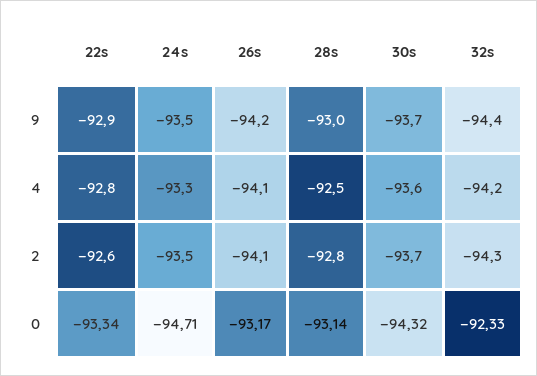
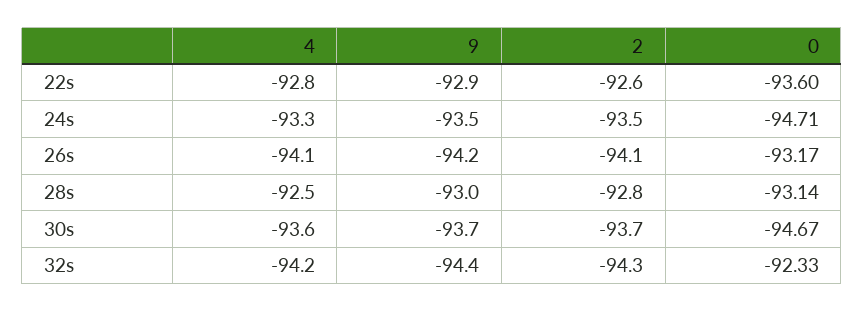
22s, 0: -93.34 -> -93.6
30s, 0: -94.32 -> -94.67

